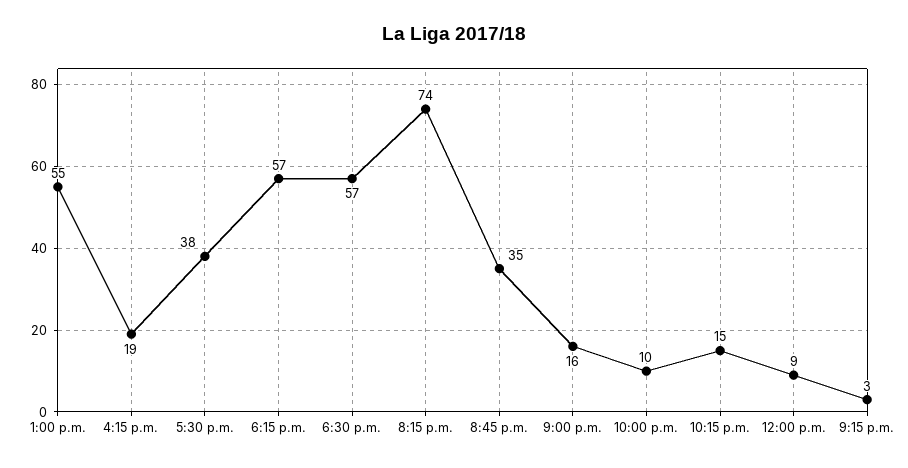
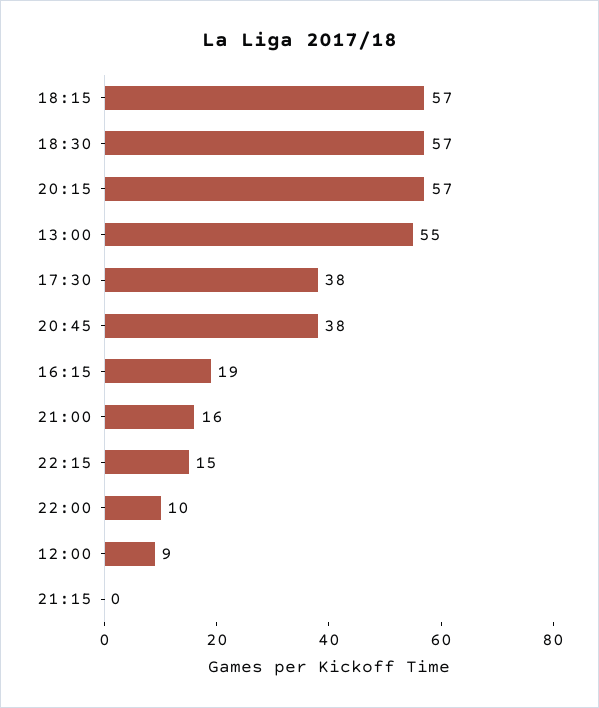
8:15 p.m.: 74 -> 57
8:45 p.m.: 35 -> 38
9:15 p.m.: 3 -> 0

